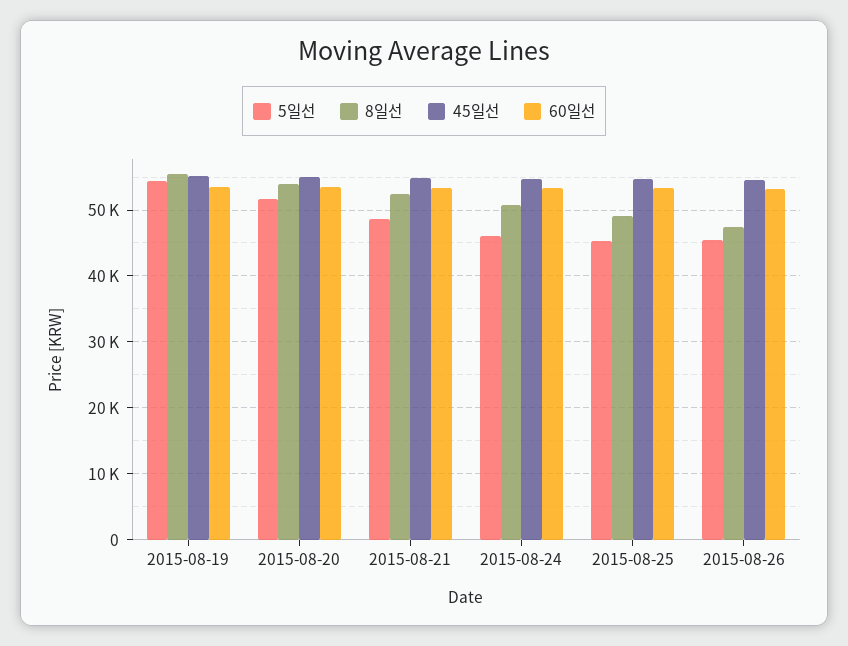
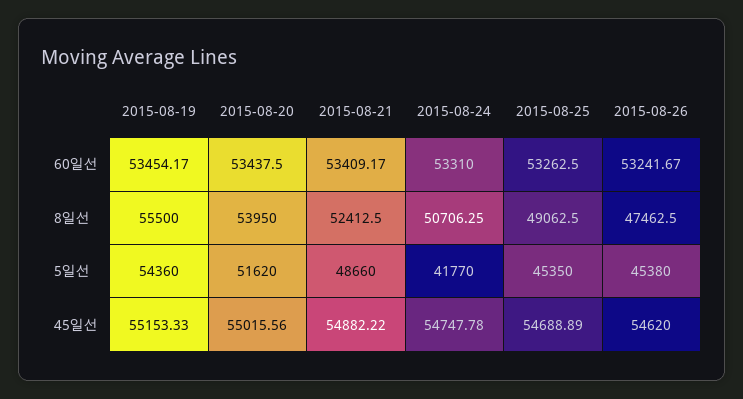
5일선, 2015-08-24: 46000 -> 41770

